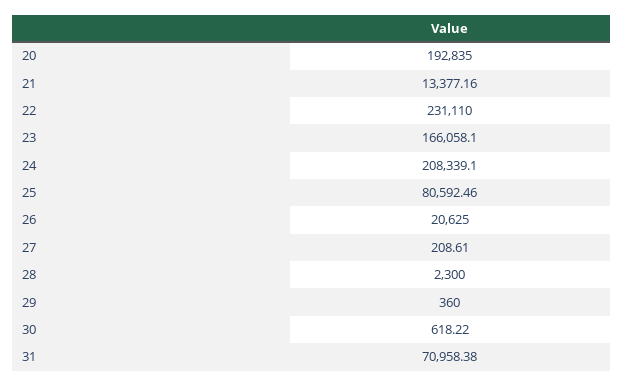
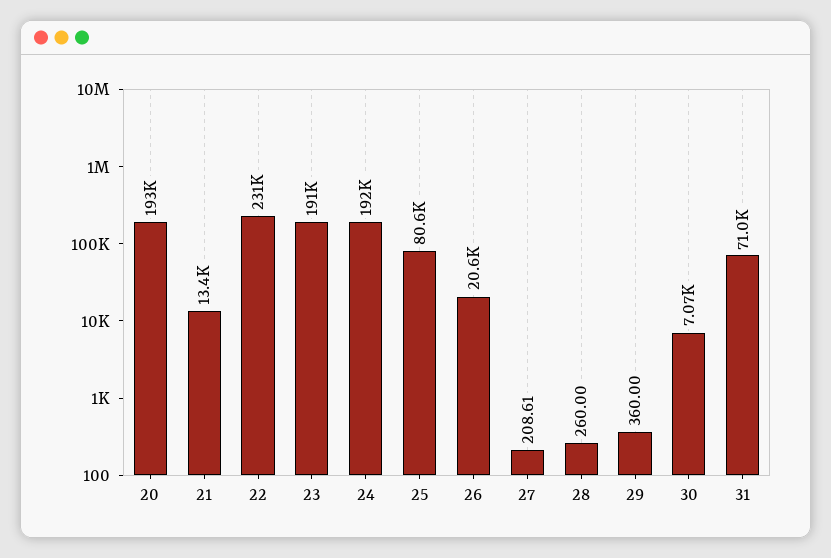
23: 166058.1 -> 191000
24: 208339.1 -> 192000
28: 2300 -> 260
30: 618.22 -> 7070

